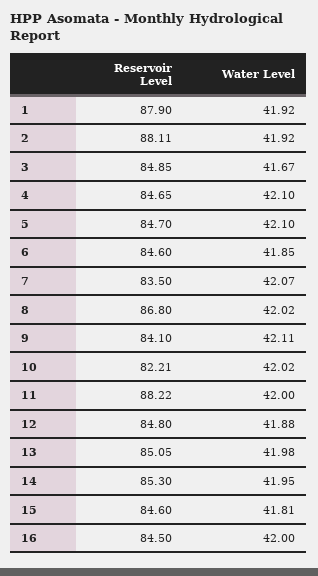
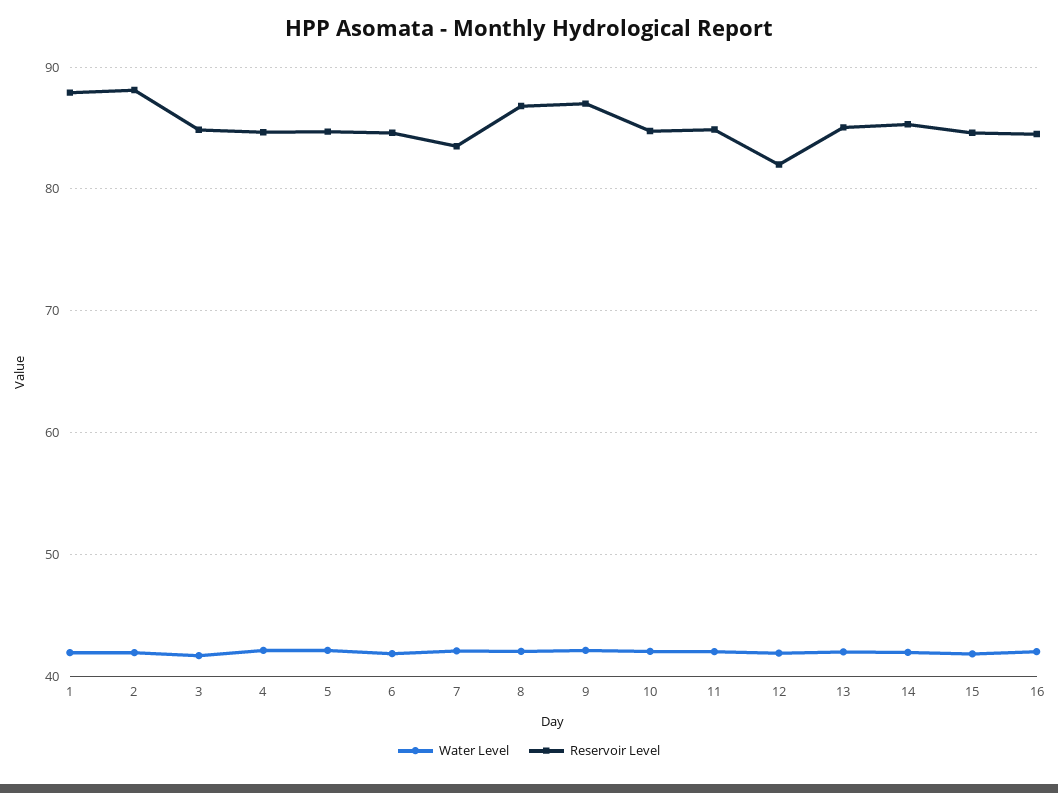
Reservoir Level, 9: 84.1 -> 87
Reservoir Level, 10: 82.21 -> 85
Reservoir Level, 11: 88.22 -> 85
Reservoir Level, 12: 84.8 -> 82

